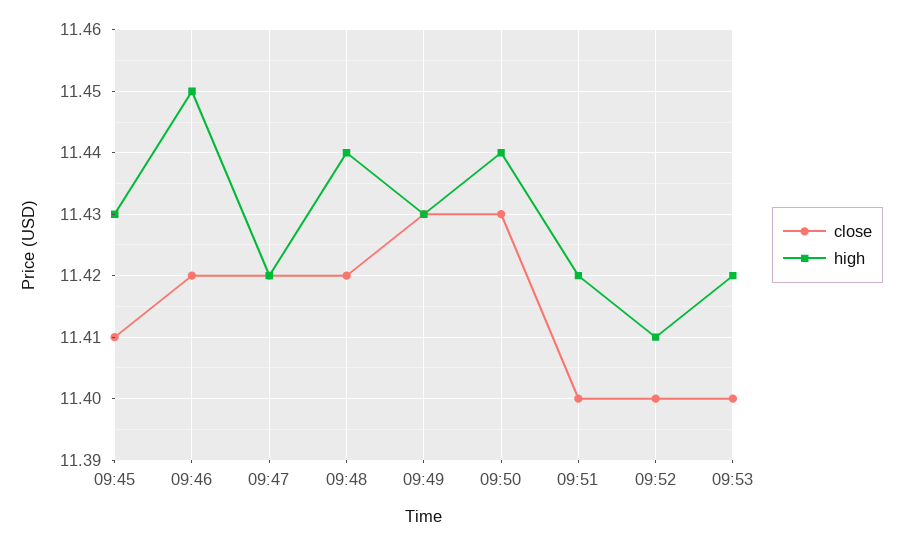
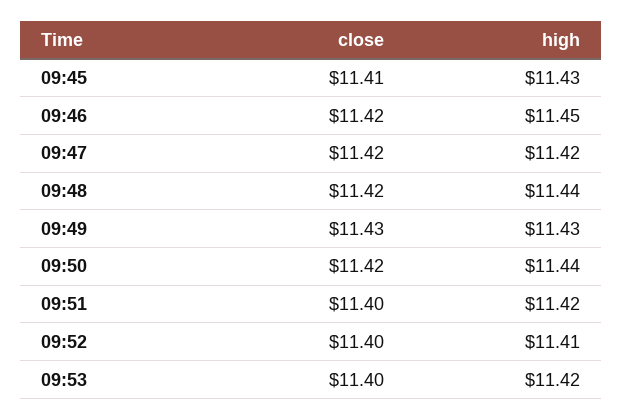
close, 09:50: 11.43 -> 11.42

